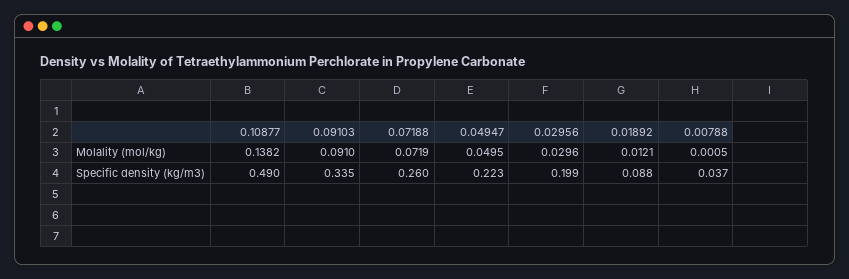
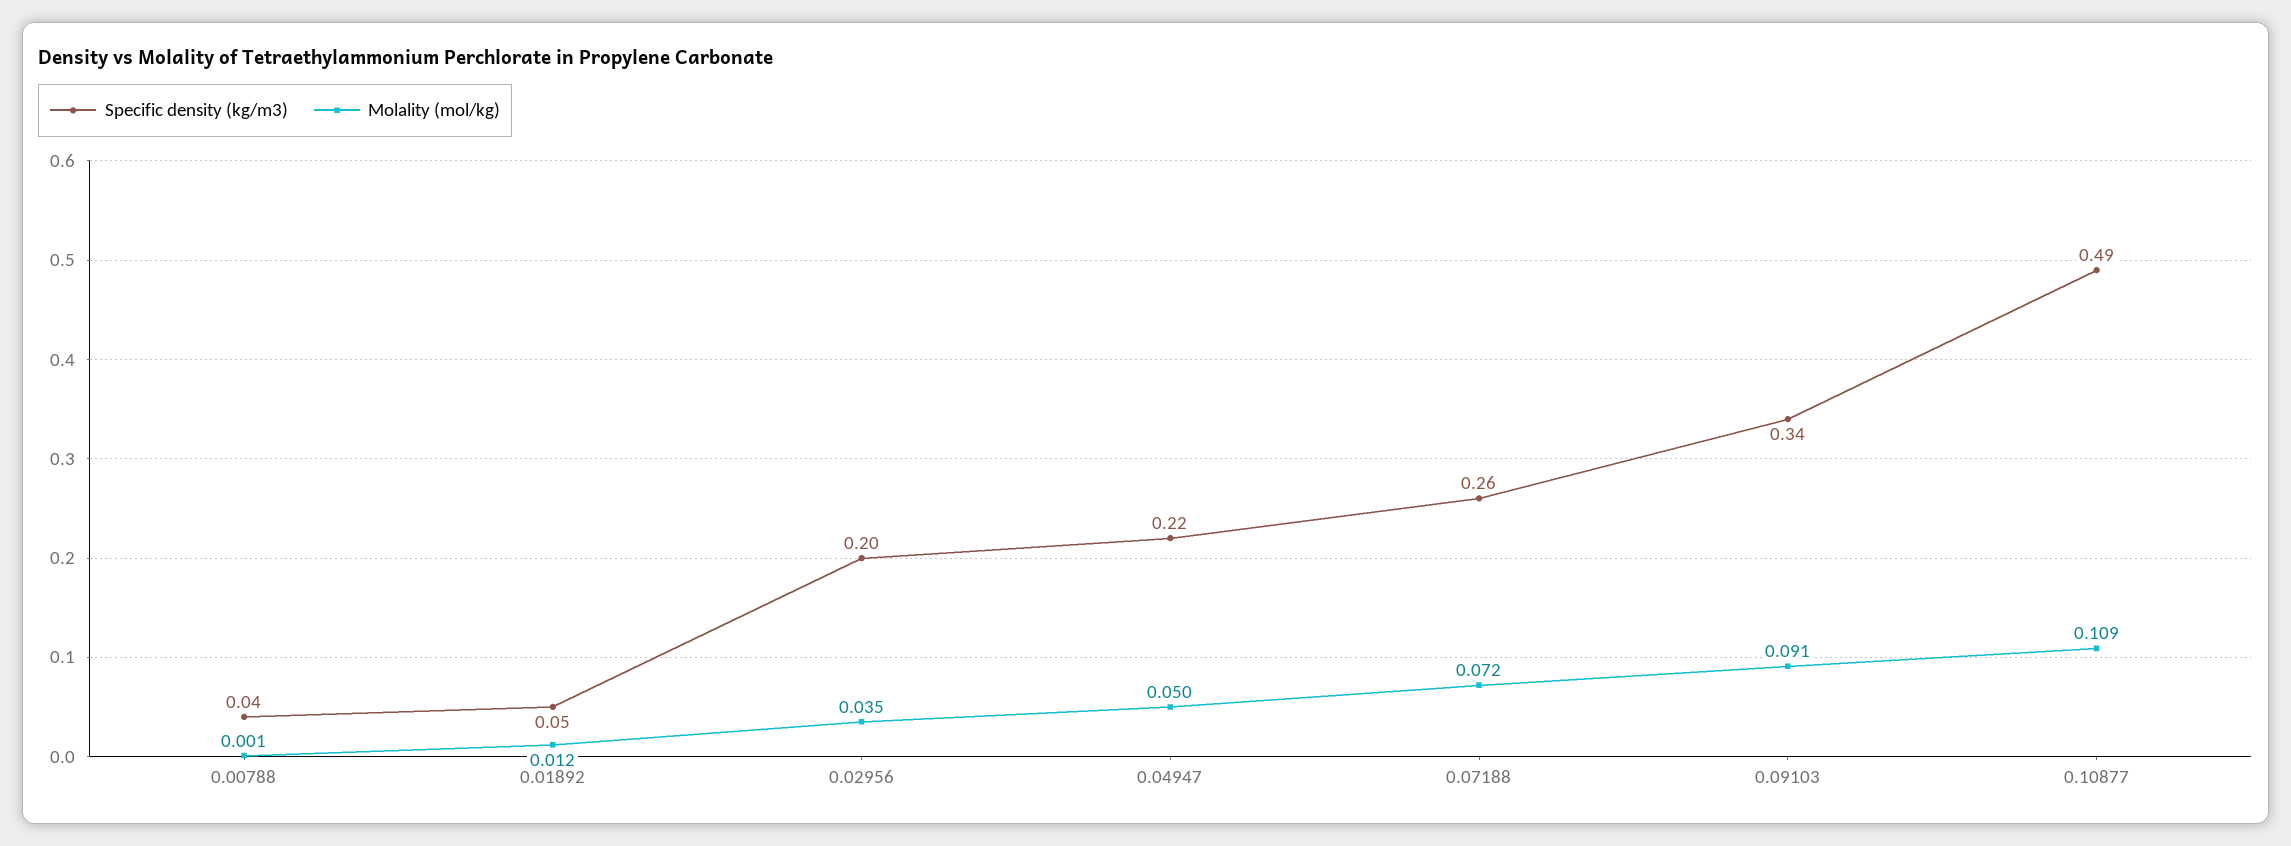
Molality (mol/kg), 0.10877: 0.1382 -> 0.109
Molality (mol/kg), 0.02956: 0.0296 -> 0.035
Specific density (kg/m3), 0.01892: 0.088 -> 0.05

